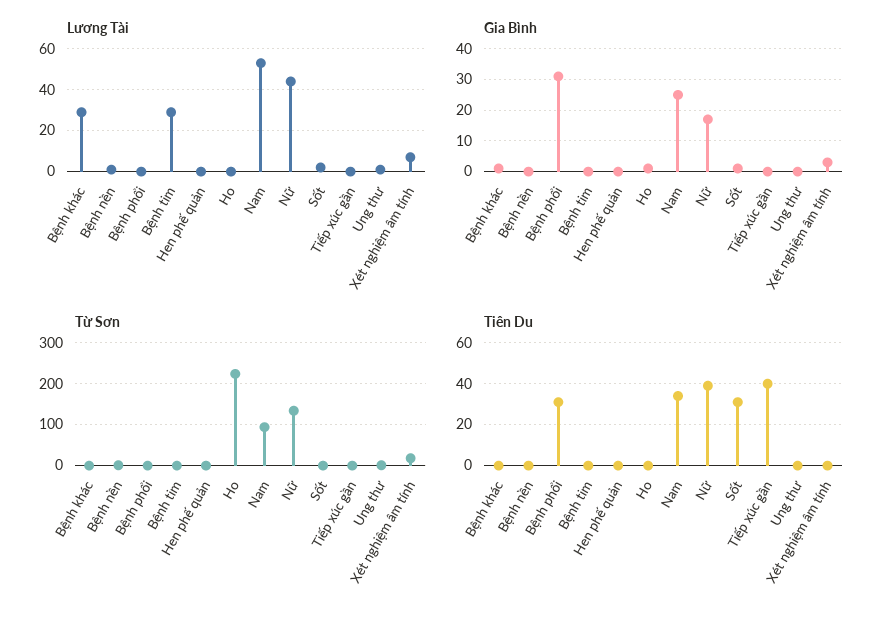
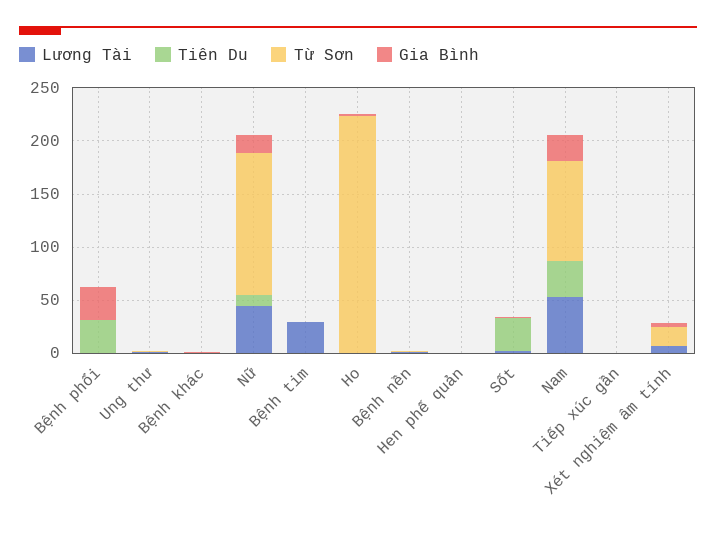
Lương Tài, Bệnh khác: 30 -> 0
Tiên Du, Nữ: 40 -> 10
Tiên Du, Tiếp xúc gần: 40 -> 0

